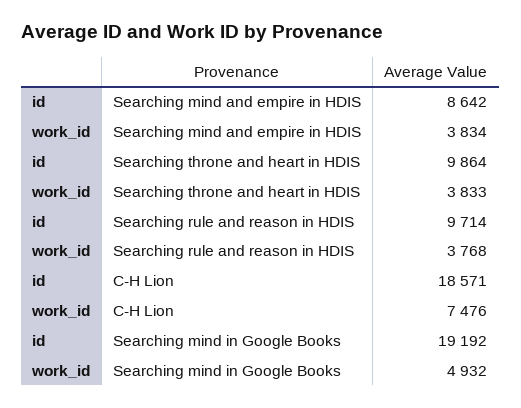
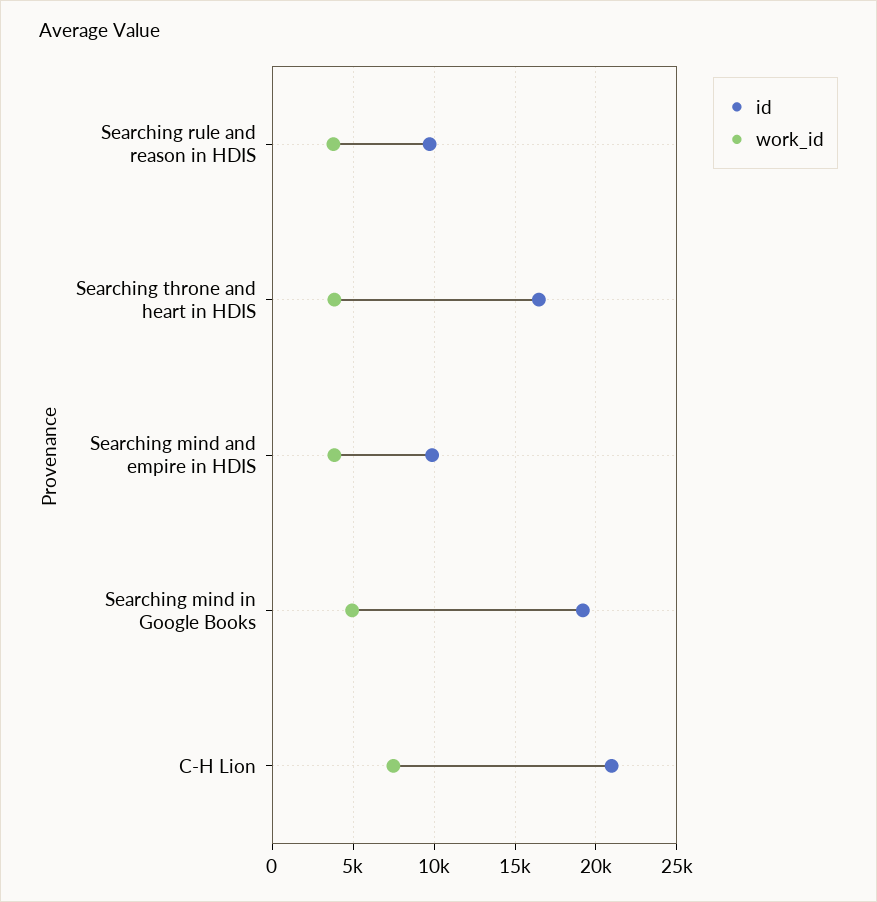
id, Searching mind and empire in HDIS: 8642 -> 10000
id, Searching throne and heart in HDIS: 9864 -> 16500
id, C-H Lion: 18571 -> 21000

